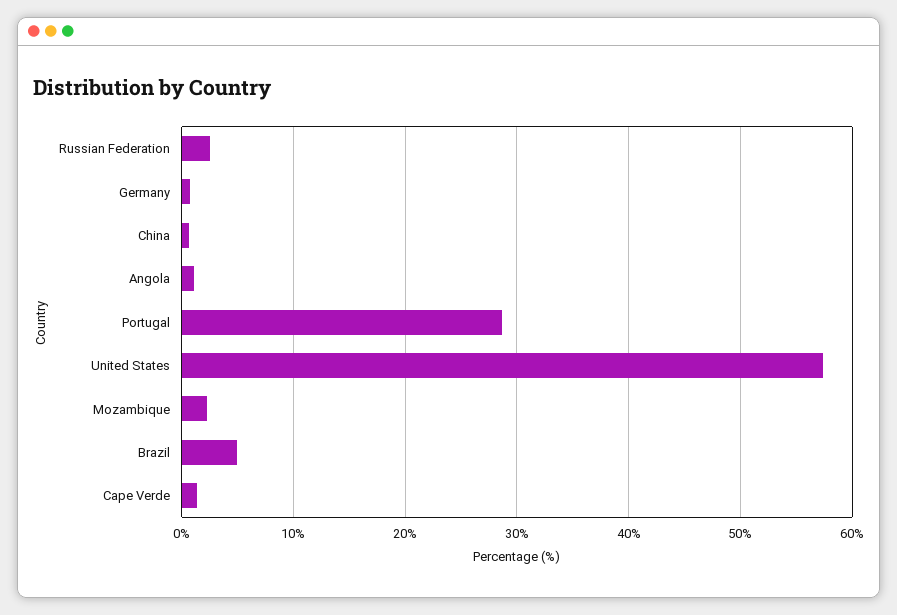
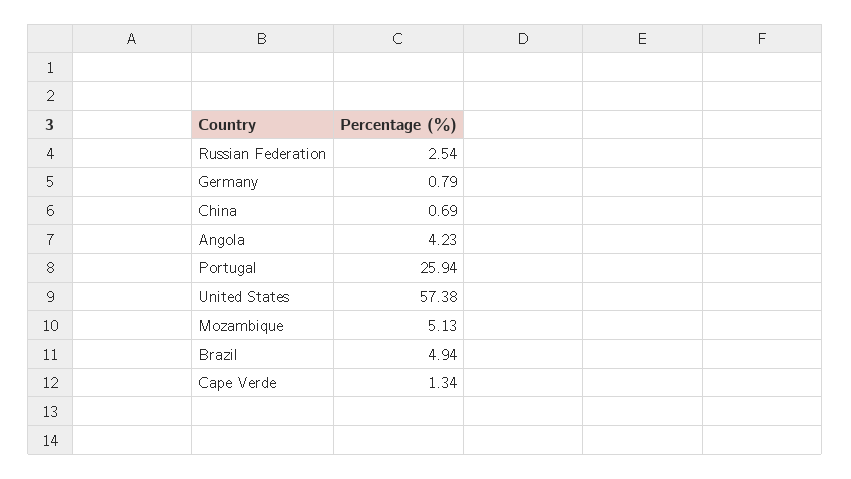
Angola: 1 -> 4.23
Portugal: 29 -> 25.94
Mozambique: 2 -> 5.13

